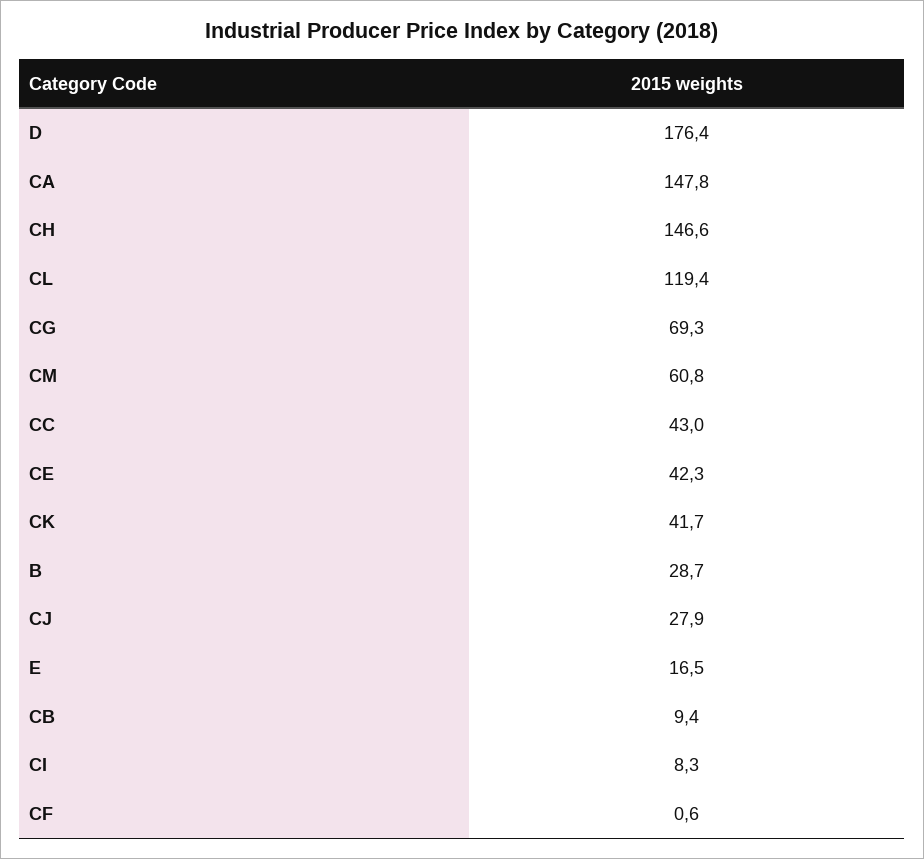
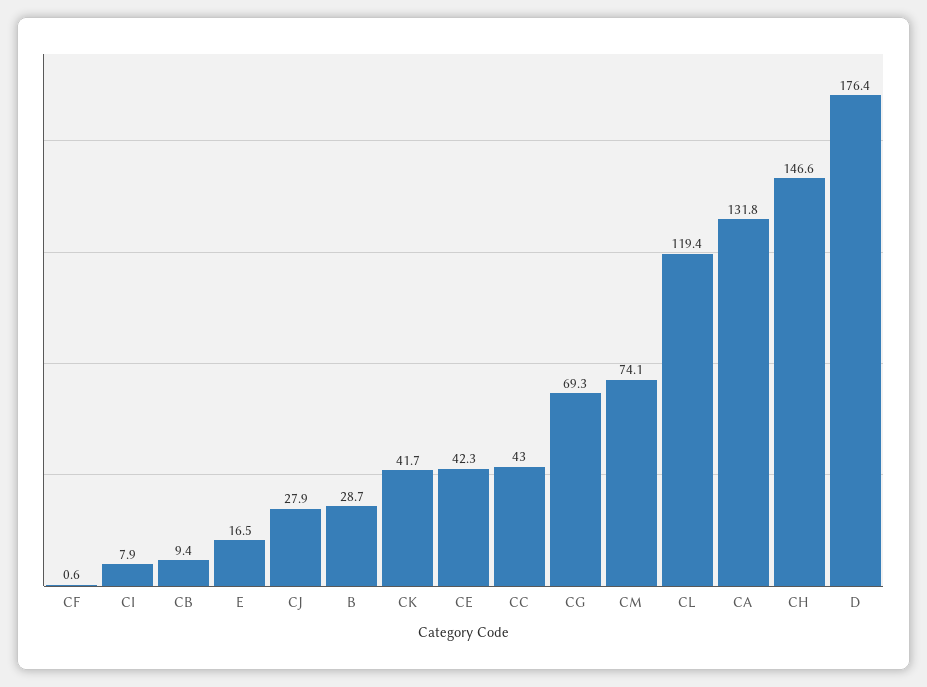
CA: 147.8 -> 131.8
CM: 60.8 -> 74.1
CI: 8.3 -> 7.9

